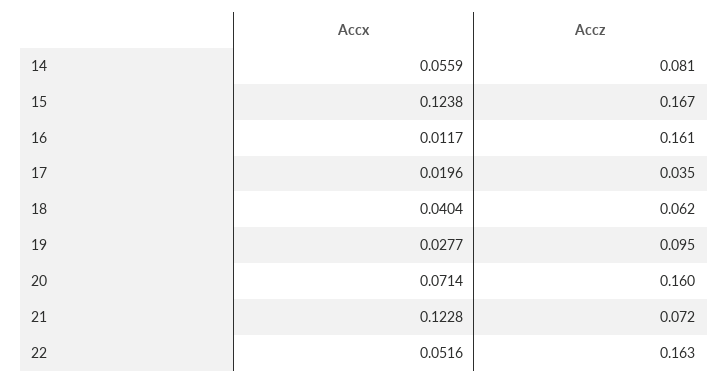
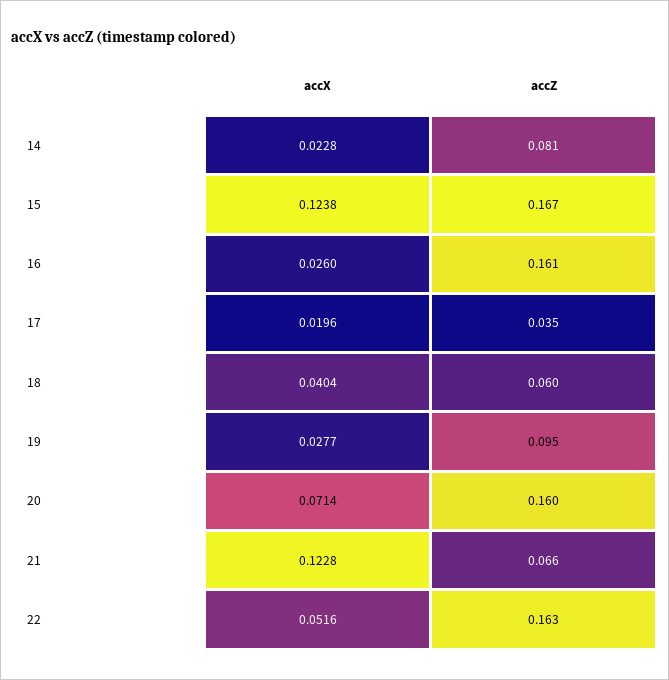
Accx, 14: 0.0559 -> 0.0228
Accx, 16: 0.0117 -> 0.026
Accz, 18: 0.062 -> 0.06
Accz, 21: 0.072 -> 0.066

